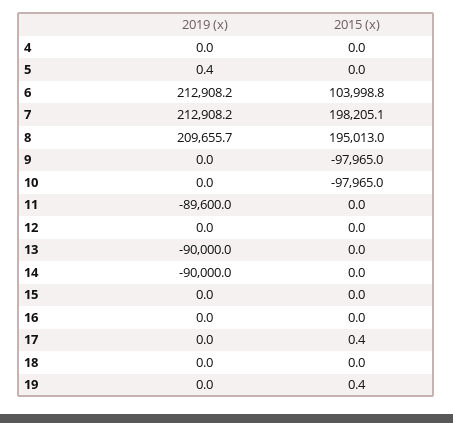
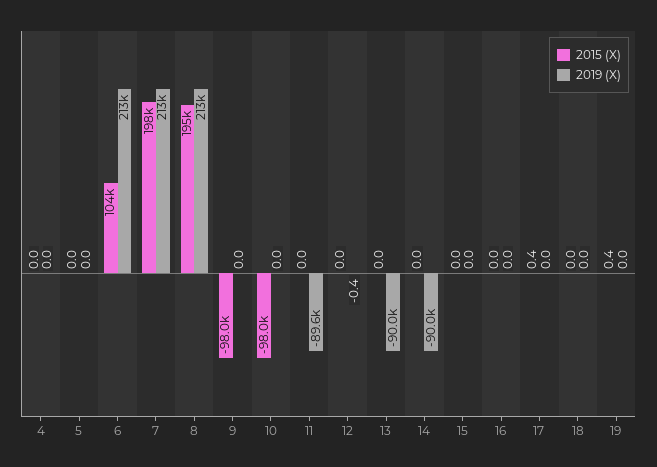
2019 (x), 5: 0.4 -> 0
2019 (x), 8: 209655.7 -> 213000
2019 (x), 12: 0 -> -0.4

